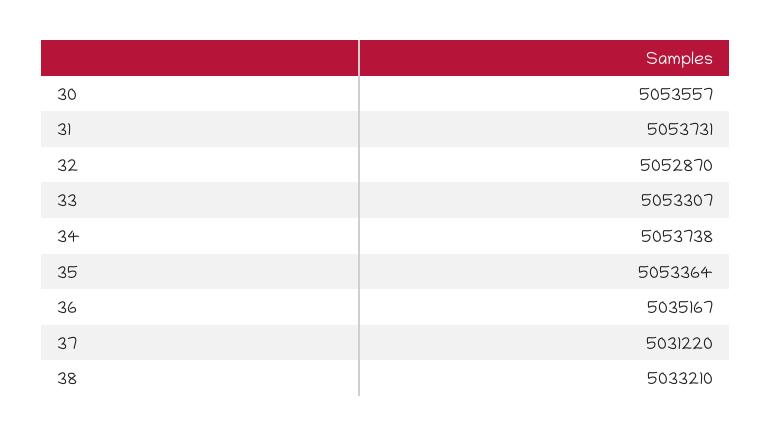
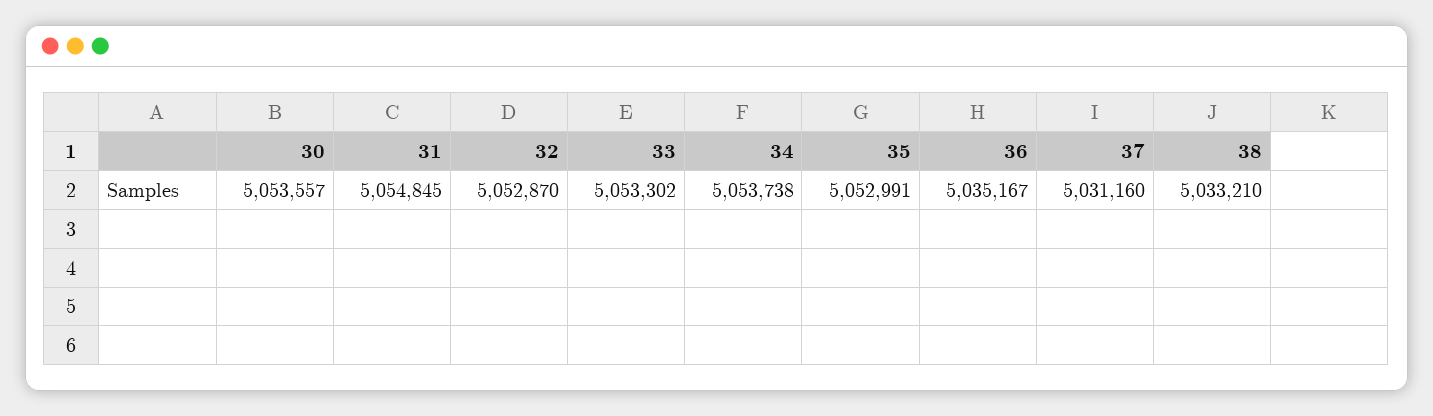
31: 5053731 -> 5054845
33: 5053307 -> 5053302
35: 5053364 -> 5052991
37: 5031220 -> 5031160

